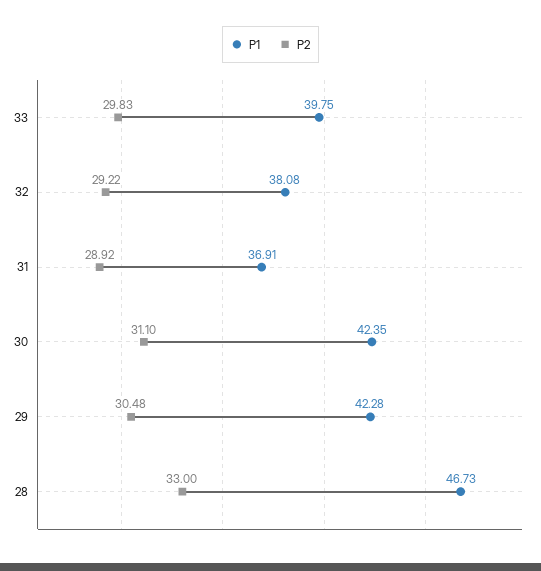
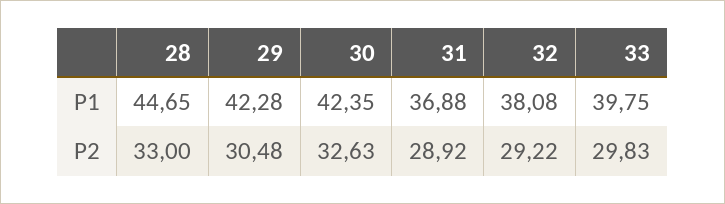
P1, 31: 36.91 -> 36.88
P2, 30: 31.1 -> 32.63
P1, 28: 46.73 -> 44.65

